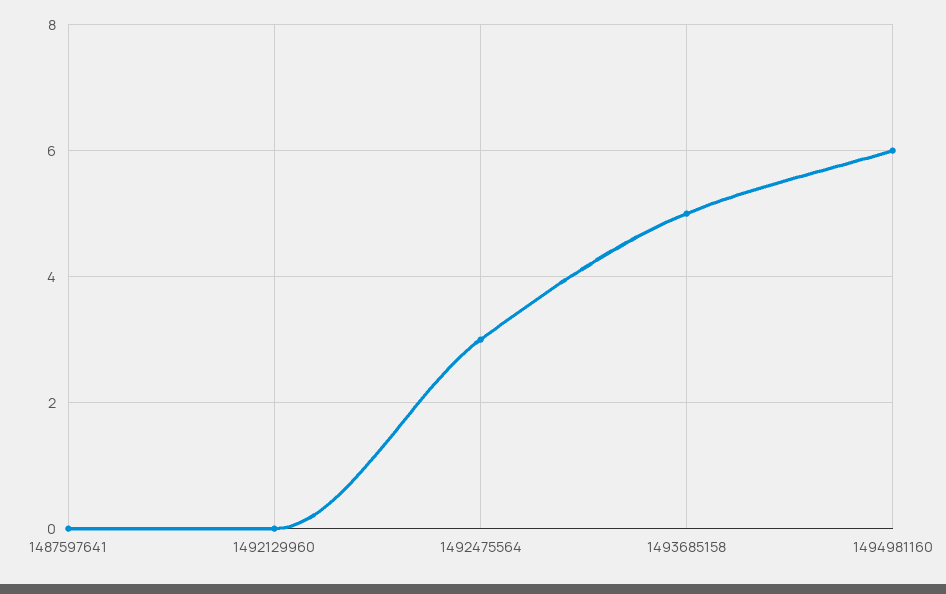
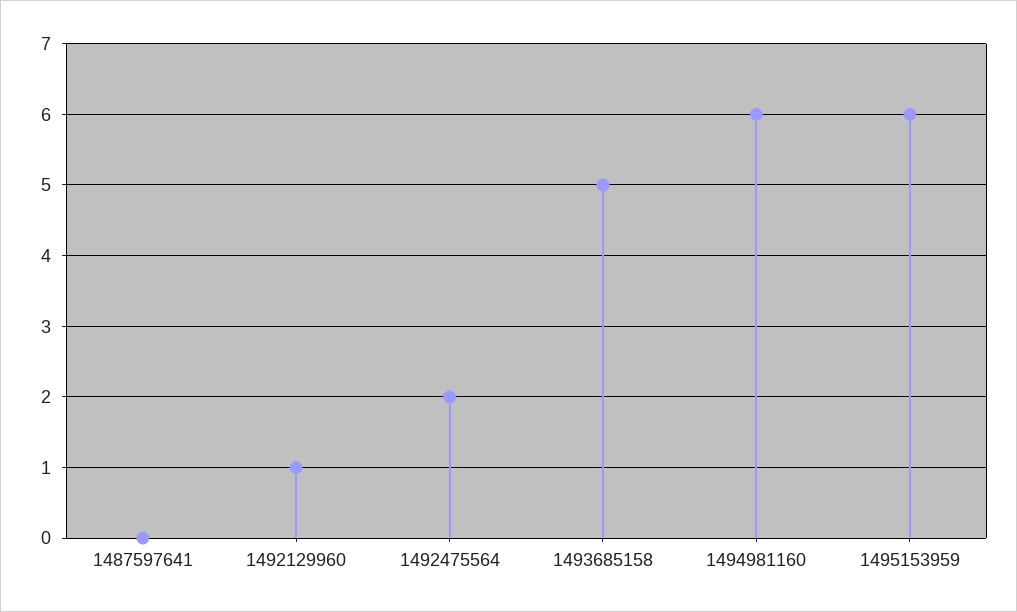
1492129960: 0 -> 1
1492475564: 3 -> 2
1495153959: none -> 6

